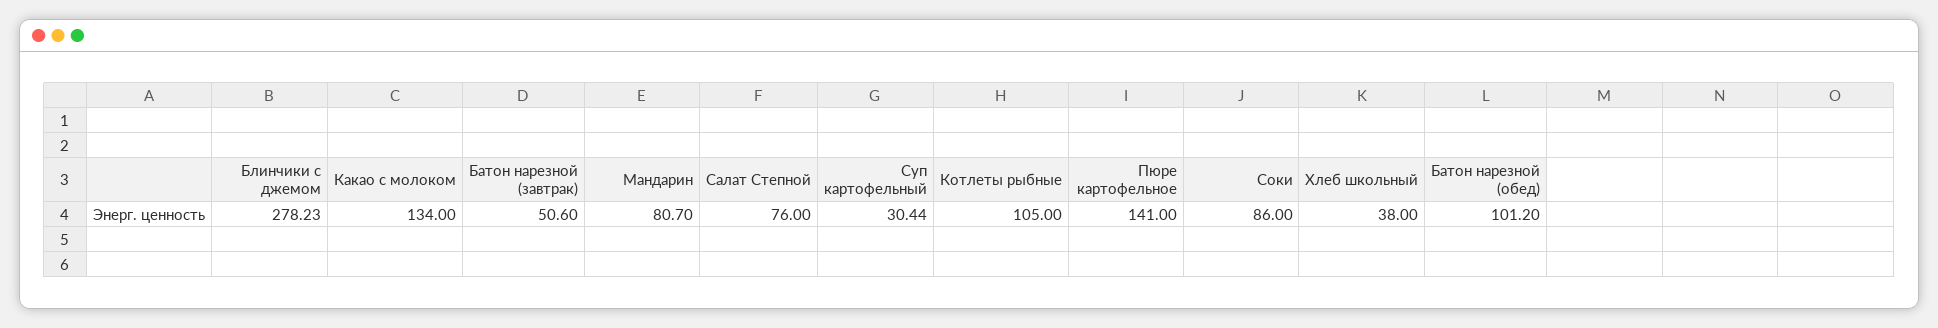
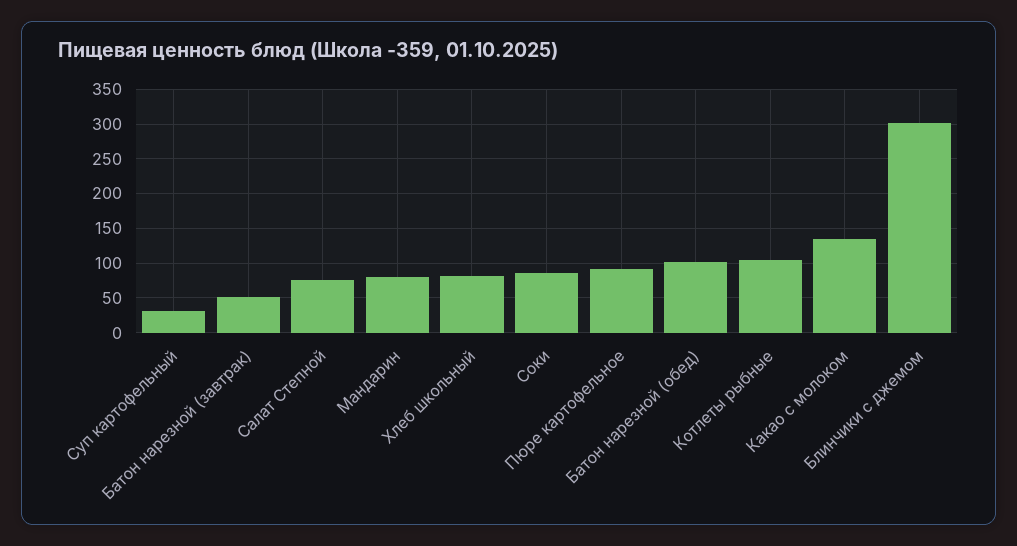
Блинчики с джемом: 278.23 -> 300
Пюре картофельное: 141 -> 90
Хлеб школьный: 38 -> 80

